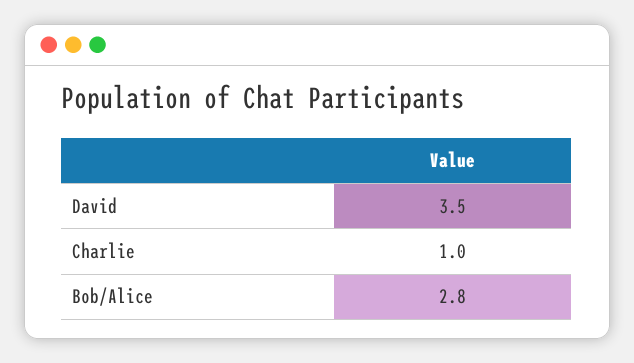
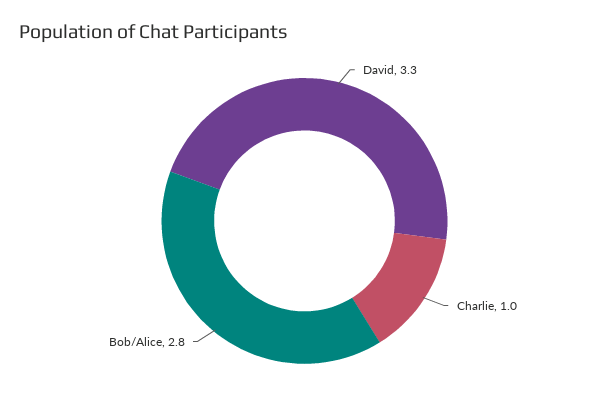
David: 3.5 -> 3.3

